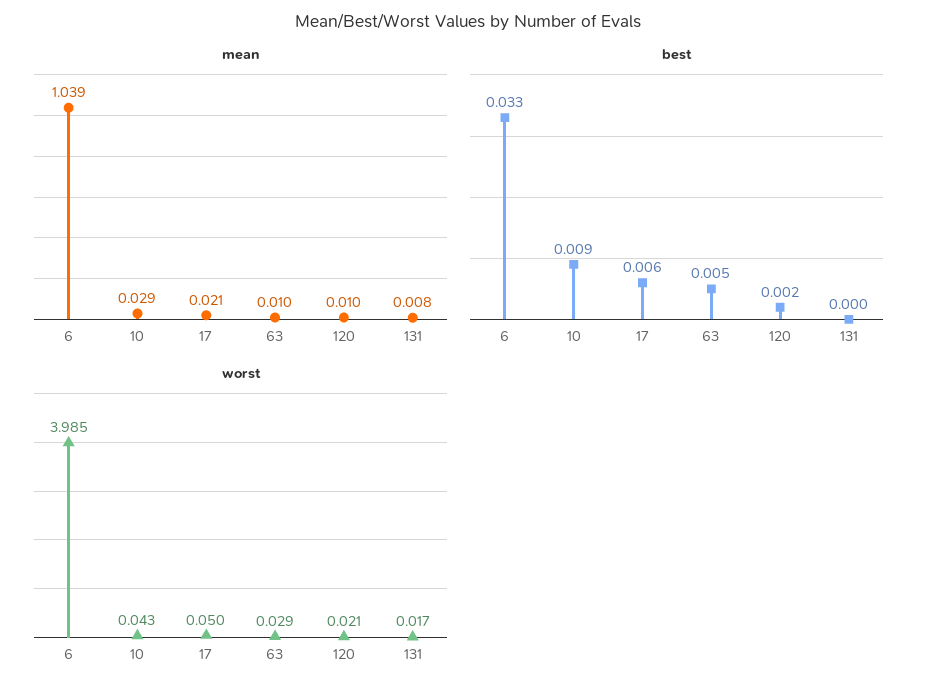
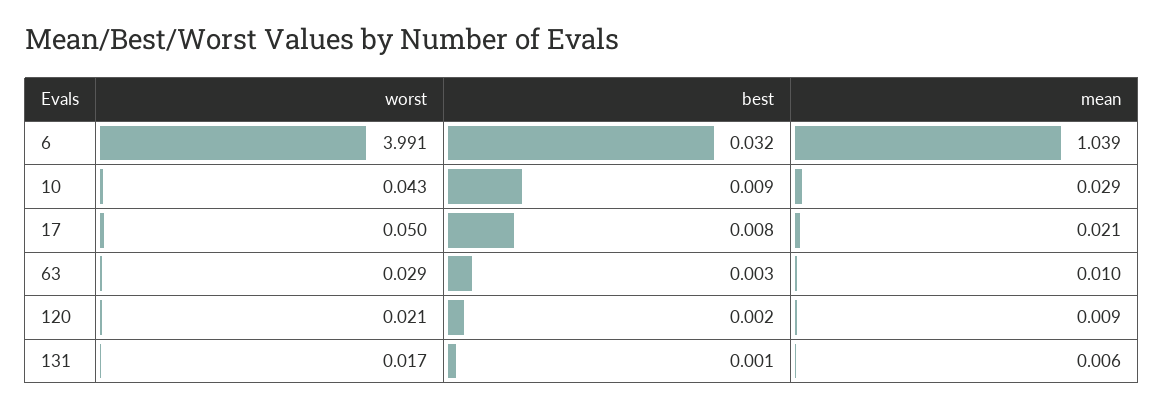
mean, 120: 0.01 -> 0.009
mean, 131: 0.008 -> 0.006
best, 6: 0.033 -> 0.032
best, 17: 0.006 -> 0.008
best, 63: 0.005 -> 0.003
best, 131: 0 -> 0.001
worst, 6: 3.985 -> 3.991

